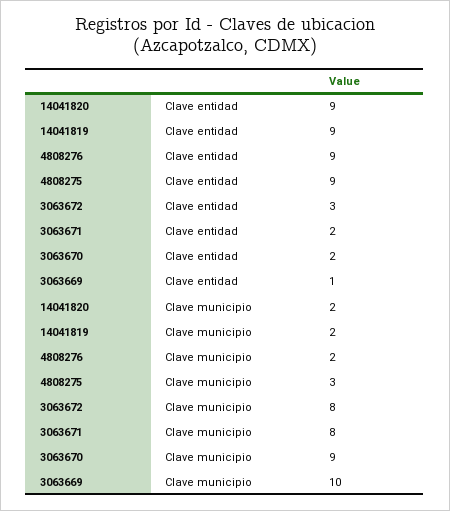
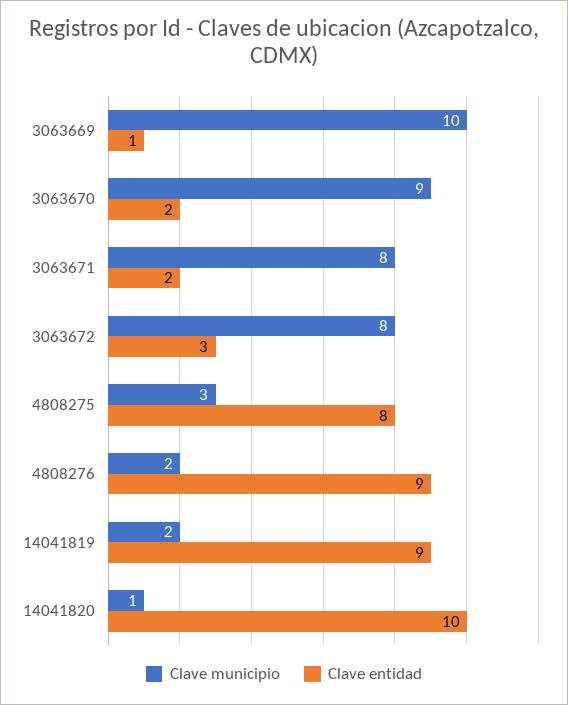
Clave entidad, 14041820: 9 -> 10
Clave entidad, 4808275: 9 -> 8
Clave municipio, 14041820: 2 -> 1

